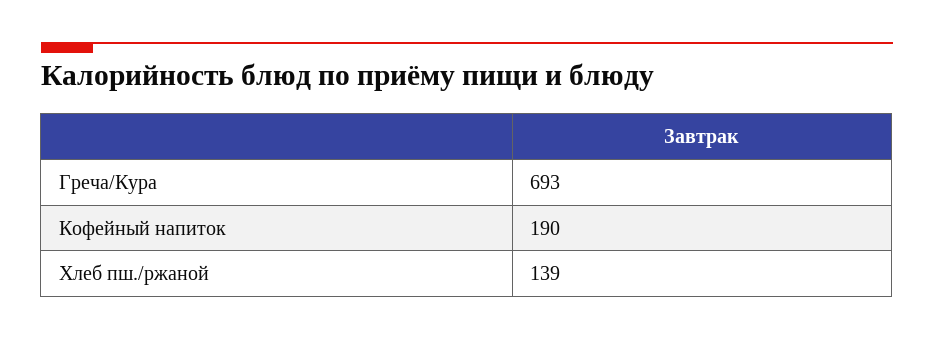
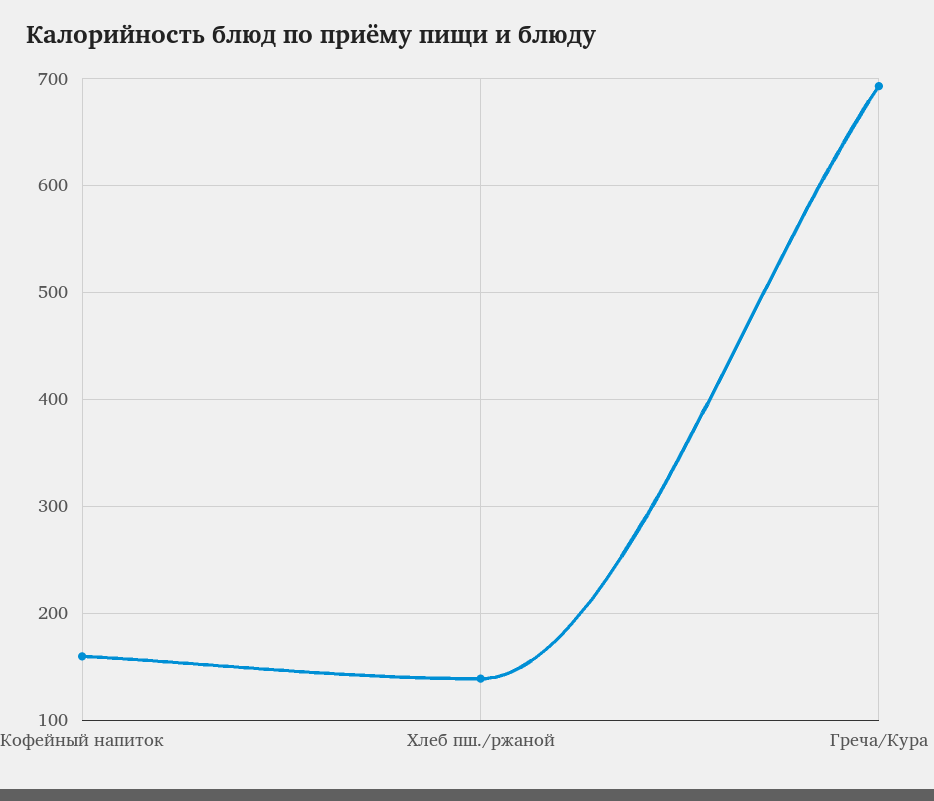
Кофейный напиток: 190 -> 160

